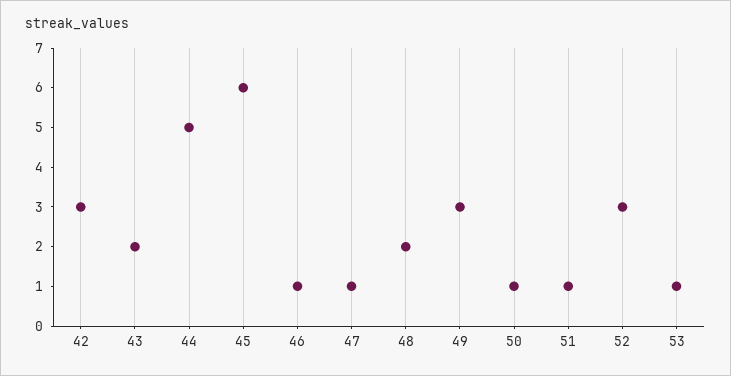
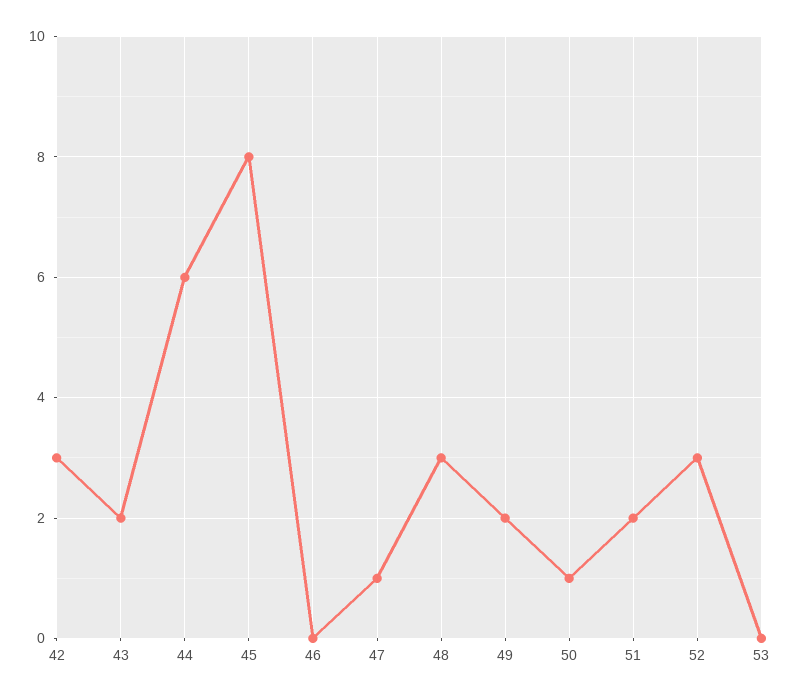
44: 5 -> 6
45: 6 -> 8
46: 1 -> 0
48: 2 -> 3
49: 3 -> 2
51: 1 -> 2
53: 1 -> 0

